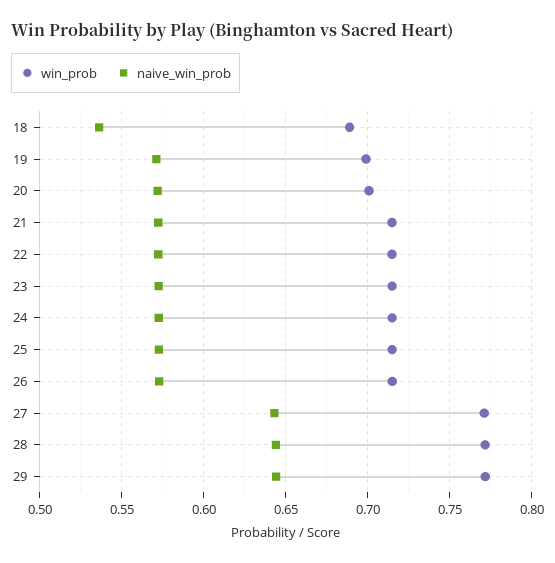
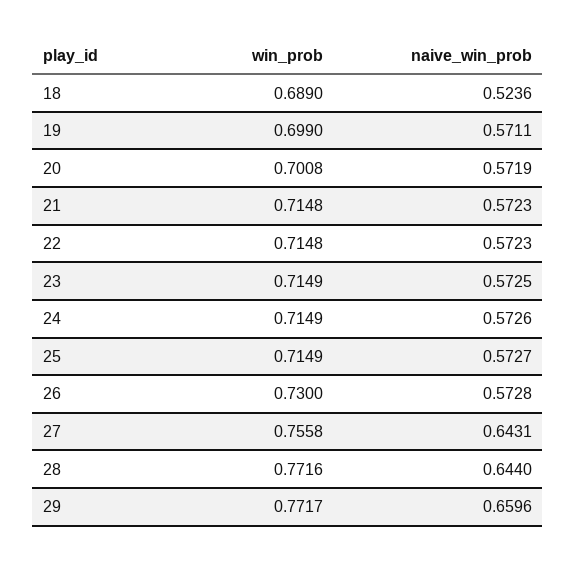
naive_win_prob, 18: 0.535 -> 0.5236
win_prob, 26: 0.715 -> 0.73
win_prob, 27: 0.77 -> 0.7558
naive_win_prob, 29: 0.645 -> 0.6596

